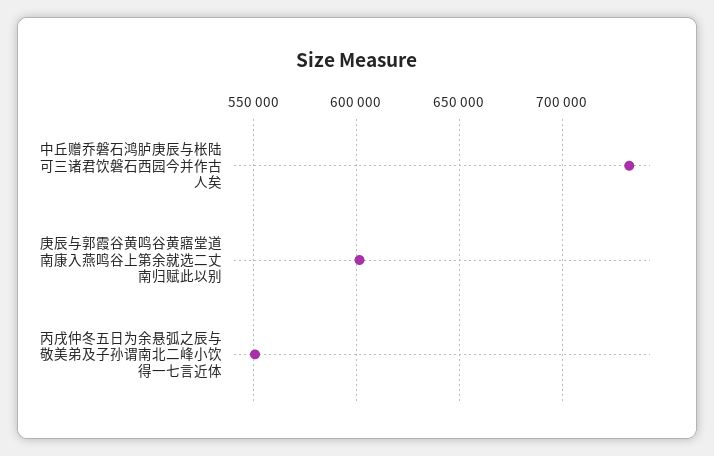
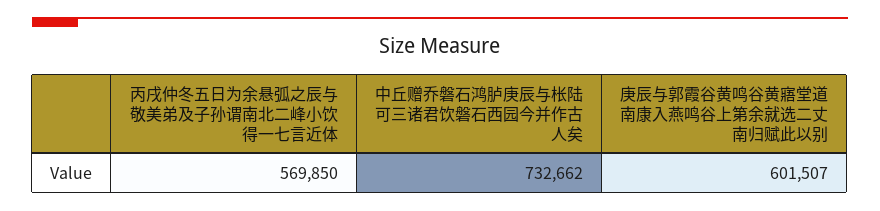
丙戌仲冬五日为余悬弧之辰与敬美弟及子孙谓南北二峰小饮得一七言近体: 550000 -> 569850

